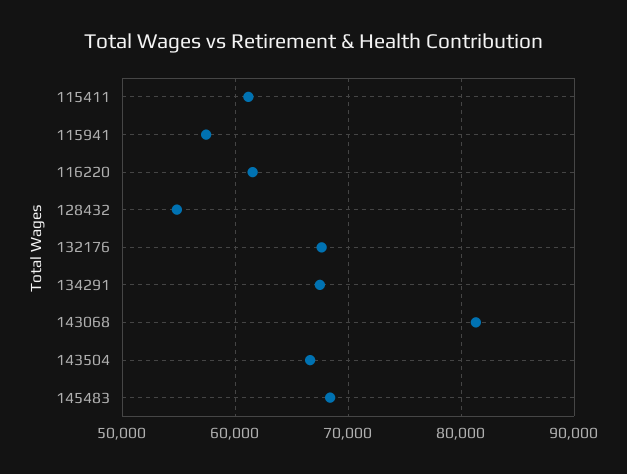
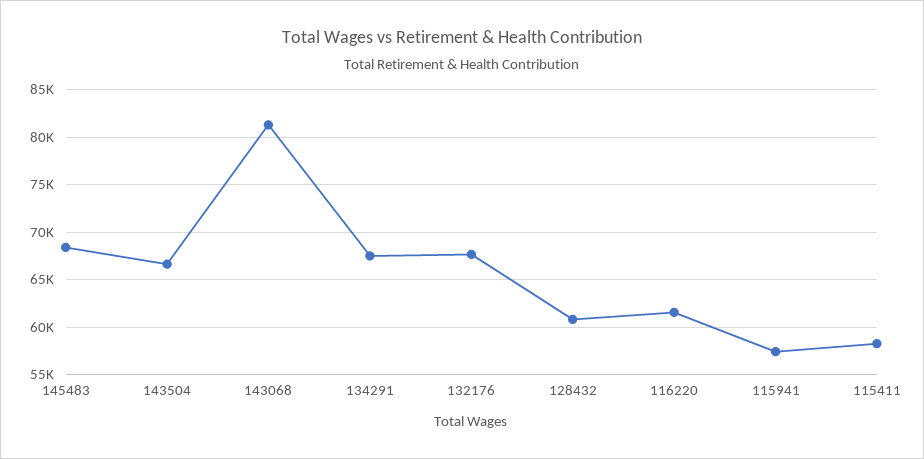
115411: 61000 -> 58000
128432: 55000 -> 61000

